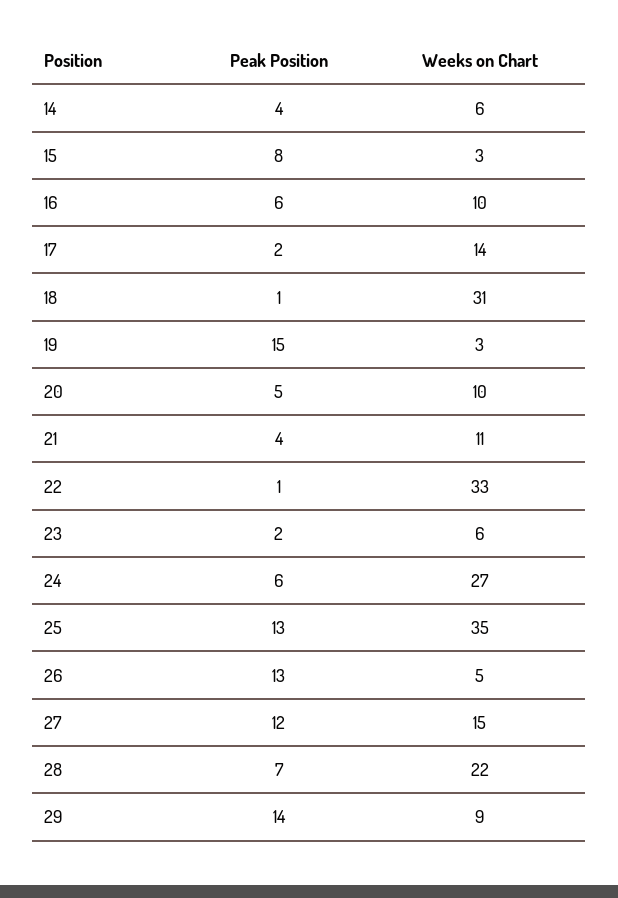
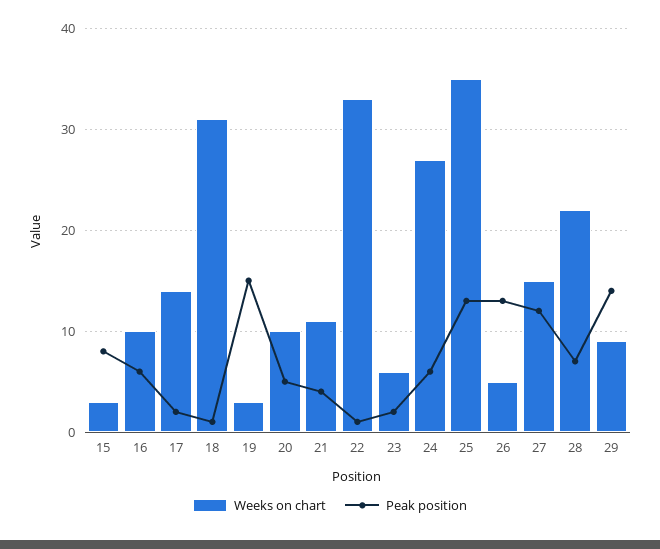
Peak Position, 14: 4 -> none
Weeks on Chart, 14: 6 -> none

